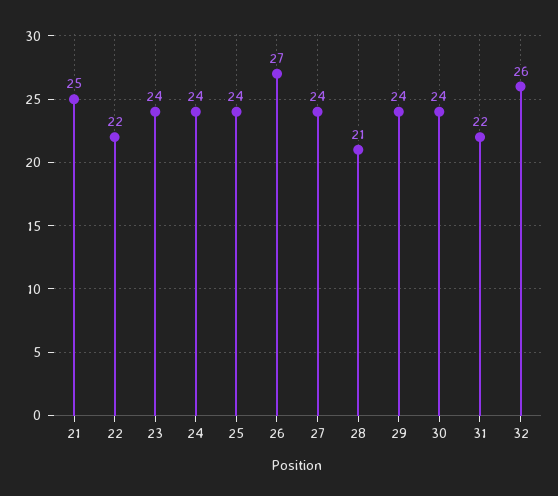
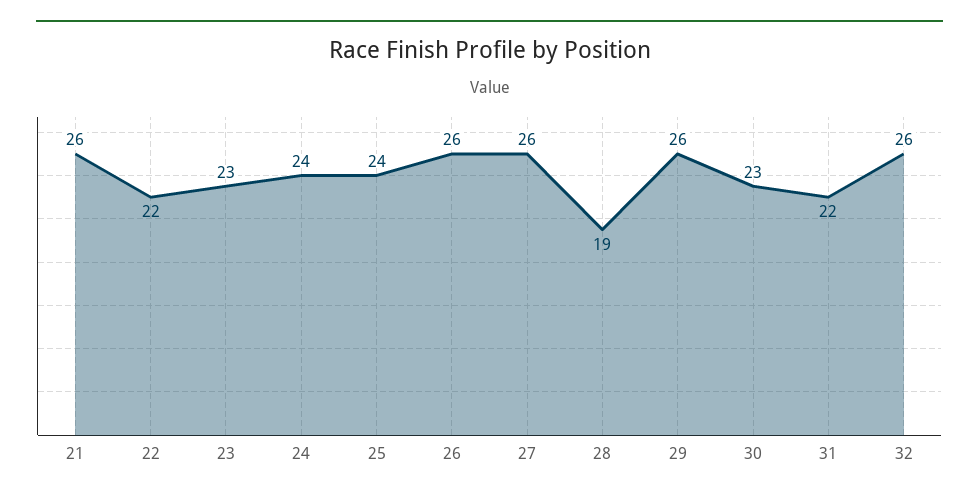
21: 25 -> 26
23: 24 -> 23
26: 27 -> 26
27: 24 -> 26
28: 21 -> 19
29: 24 -> 26
30: 24 -> 23

